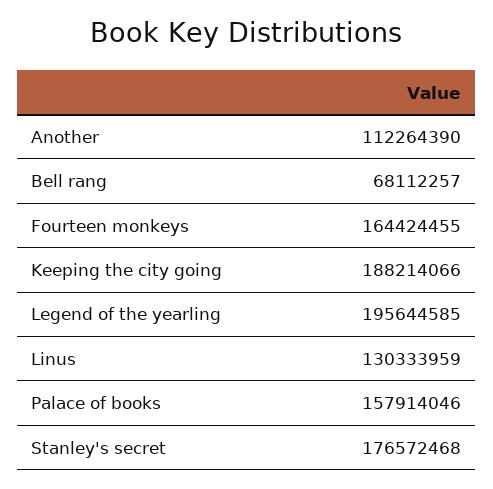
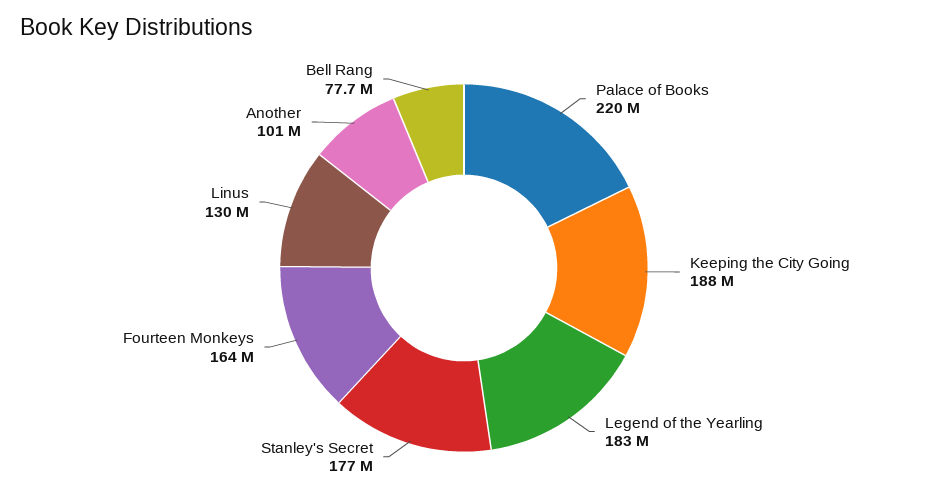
Another: 112264390 -> 101000000
Bell rang: 68112257 -> 77700000
Legend of the yearling: 195644585 -> 183000000
Palace of books: 157914046 -> 220000000

